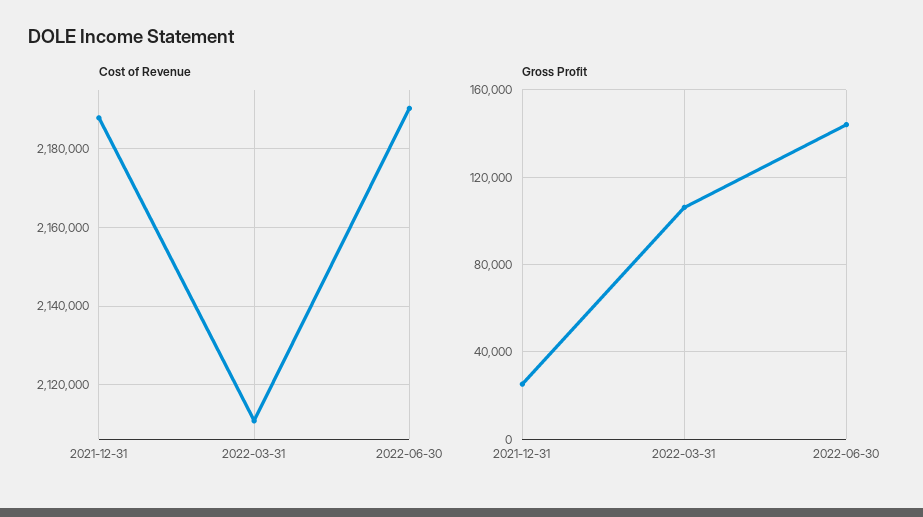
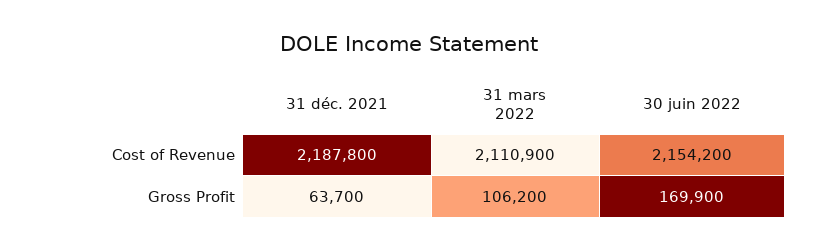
Cost of Revenue, 2022-06-30: 2190000 -> 2154200
Gross Profit, 2021-12-31: 25000 -> 63700
Gross Profit, 2022-06-30: 145000 -> 169900

